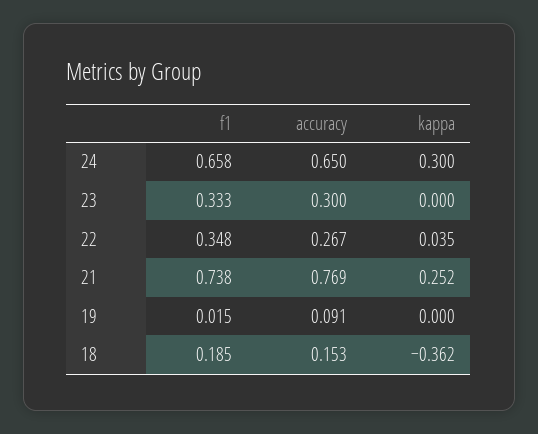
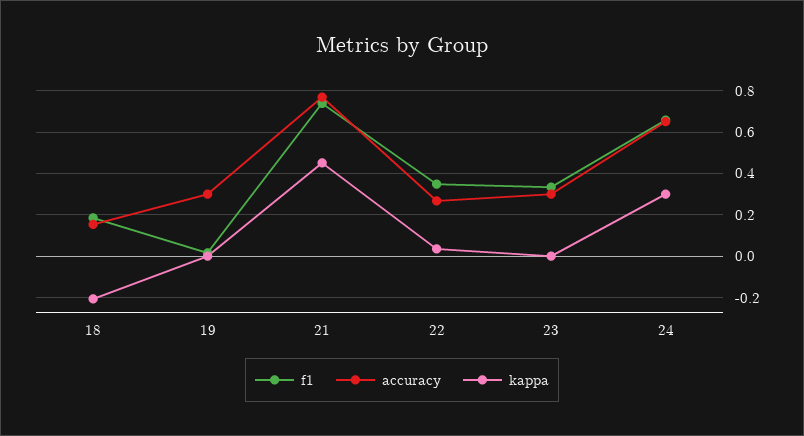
kappa, 21: 0.252 -> 0.45
accuracy, 19: 0.091 -> 0.3
kappa, 18: -0.362 -> -0.2

